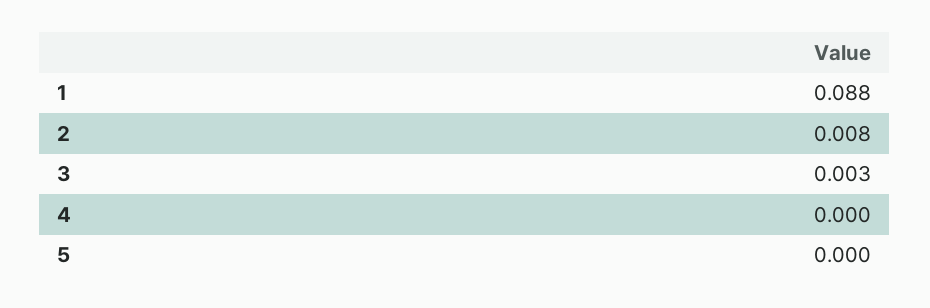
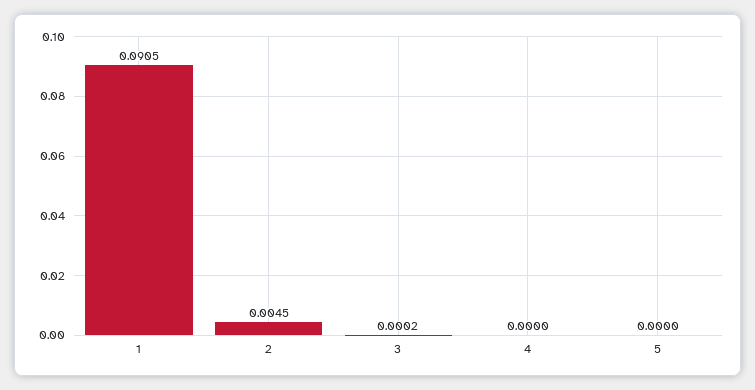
1: 0.088 -> 0.0905
2: 0.008 -> 0.0045
3: 0.003 -> 0.0002

